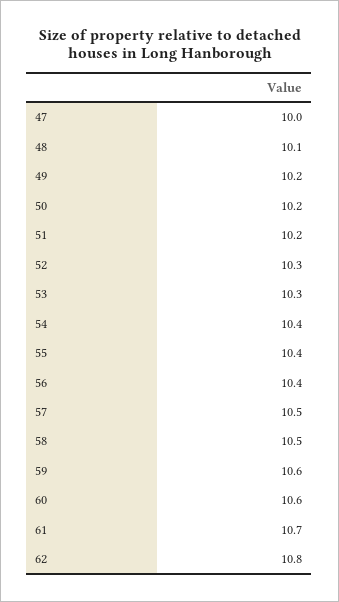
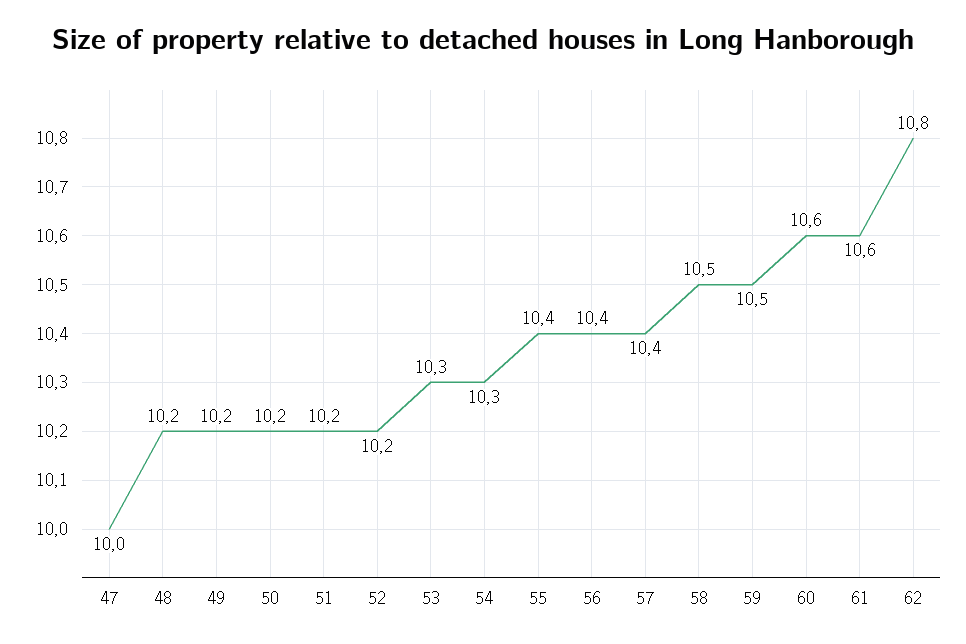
48: 10.1 -> 10.2
52: 10.3 -> 10.2
54: 10.4 -> 10.3
57: 10.5 -> 10.4
59: 10.6 -> 10.5
61: 10.7 -> 10.6

